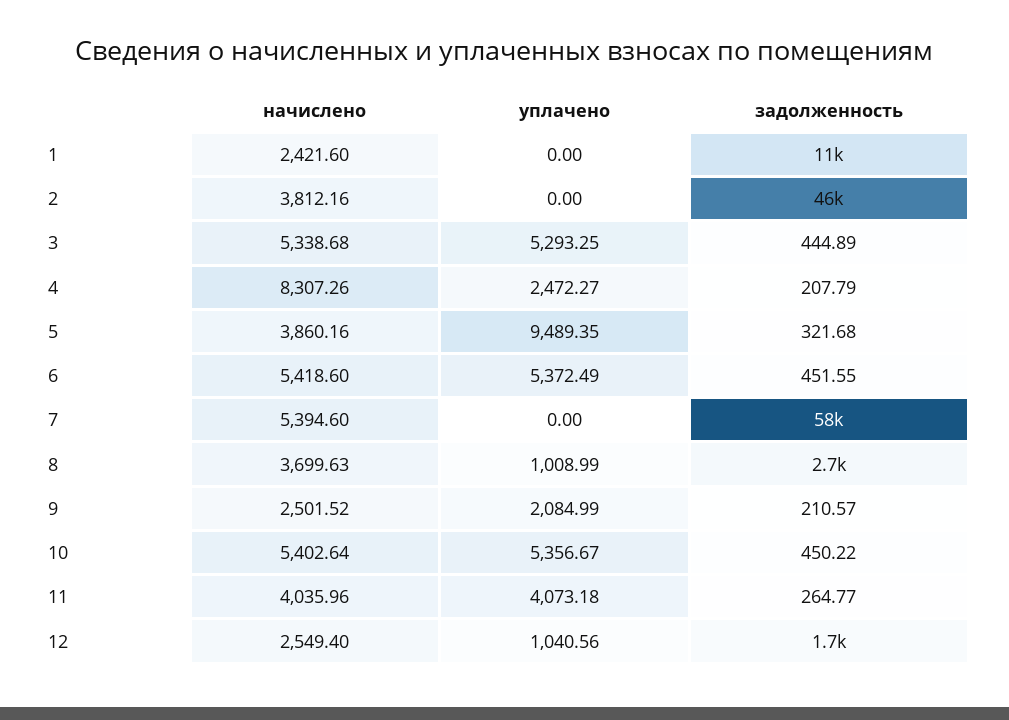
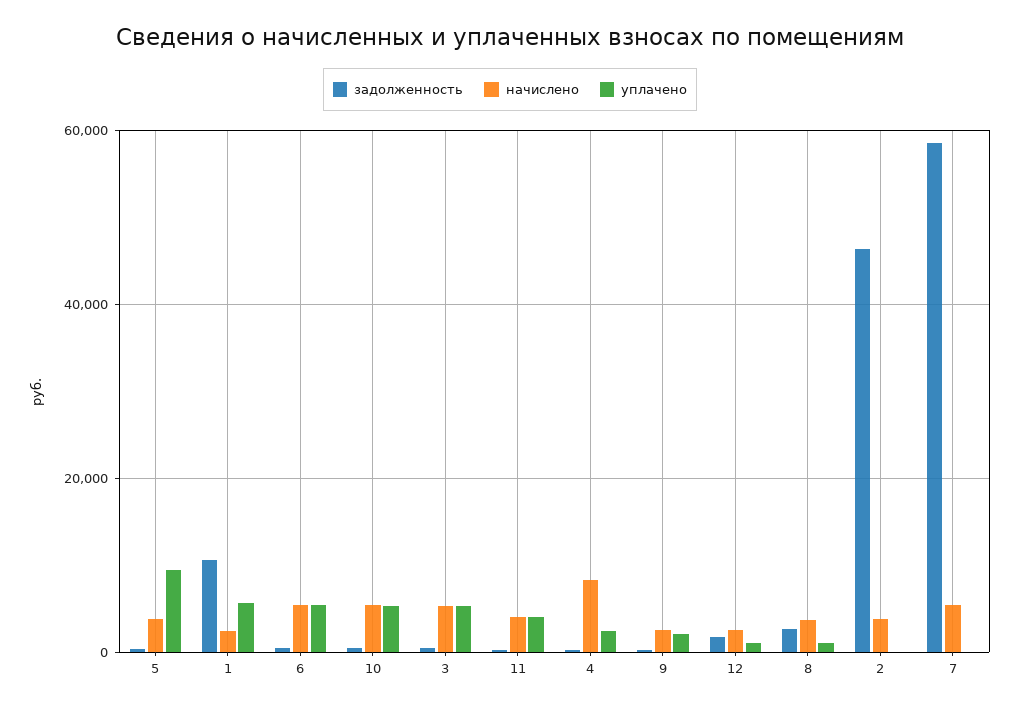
уплачено, 1: 0 -> 6000

